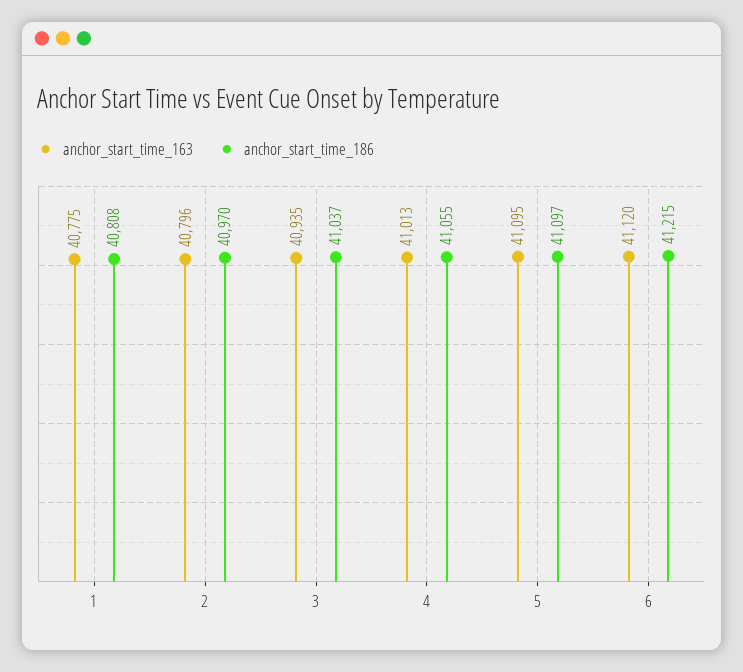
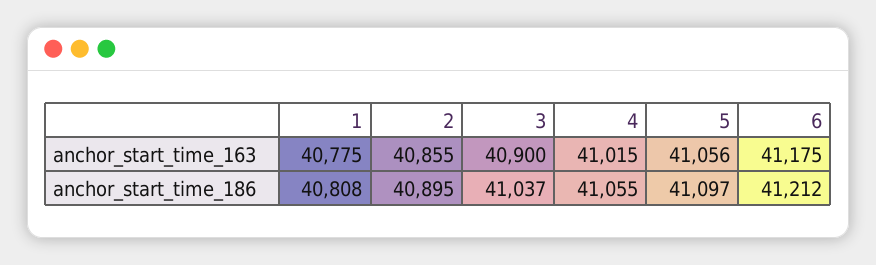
anchor_start_time_163, 2: 40796 -> 40855
anchor_start_time_186, 2: 40970 -> 40895
anchor_start_time_163, 3: 40935 -> 40900
anchor_start_time_163, 4: 41013 -> 41015
anchor_start_time_163, 5: 41095 -> 41056
anchor_start_time_163, 6: 41120 -> 41175
anchor_start_time_186, 6: 41215 -> 41212

